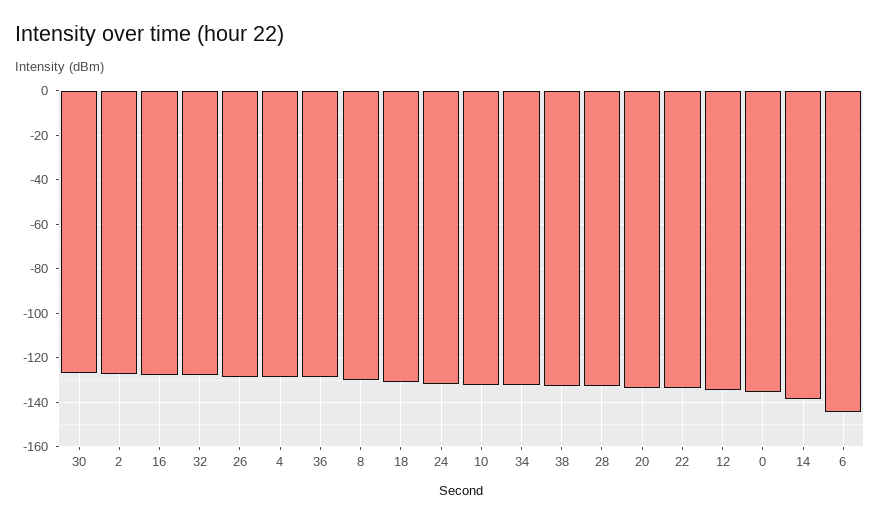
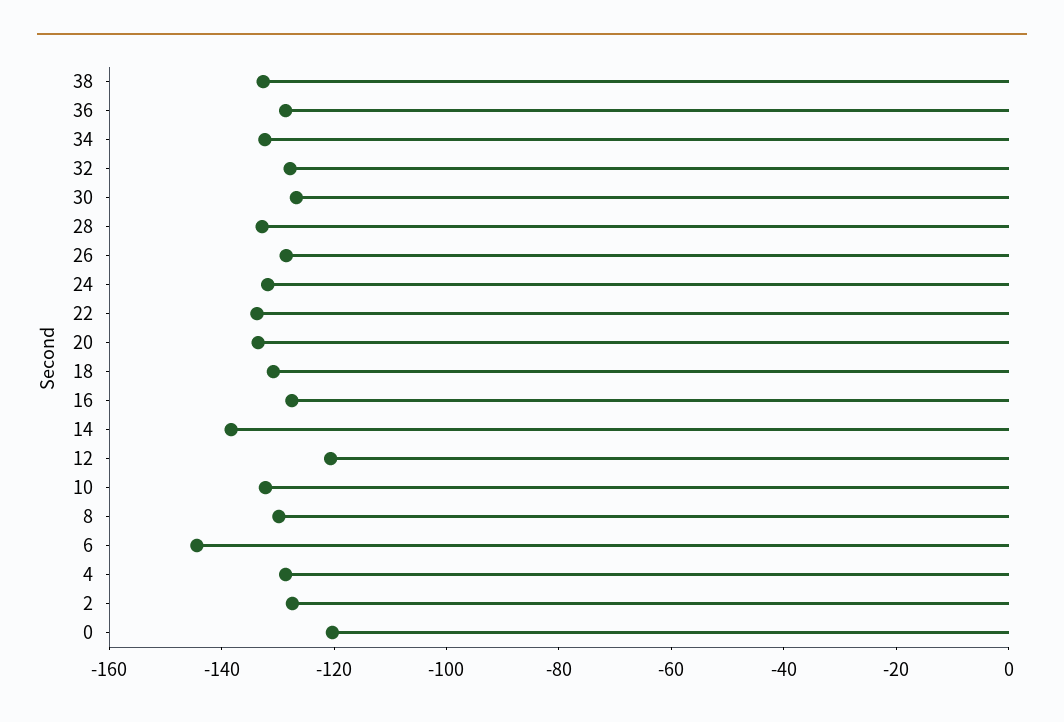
12: -135 -> -120
0: -135 -> -120

